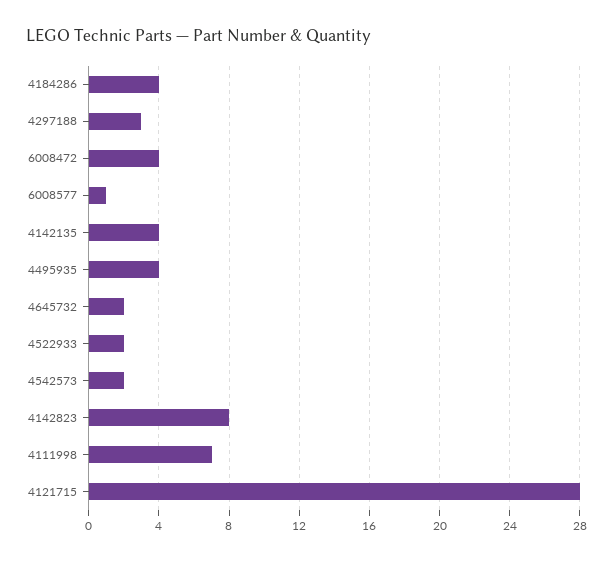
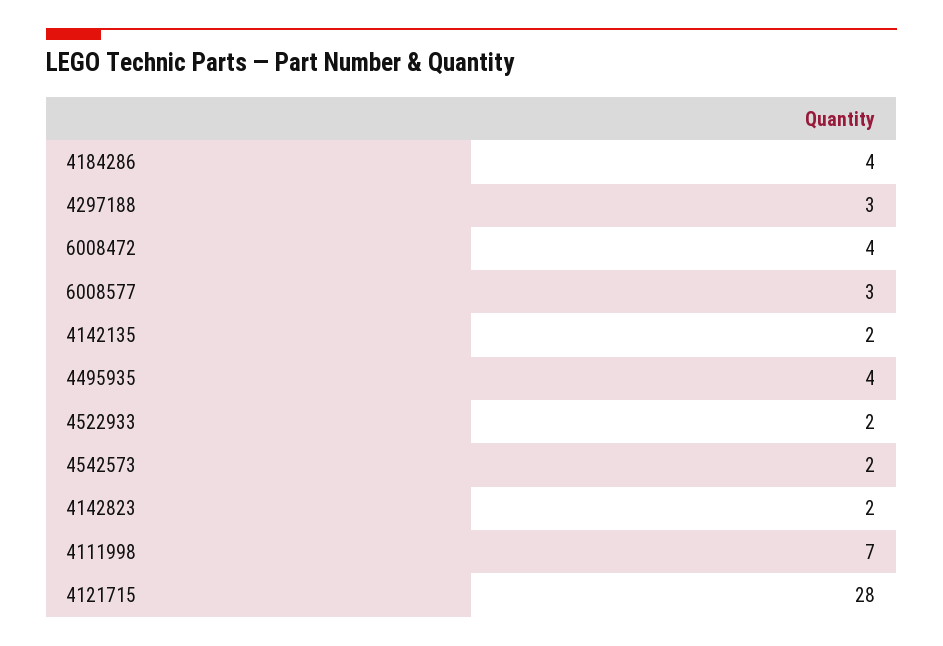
6008577: 1 -> 3
4142135: 4 -> 2
4645732: 2 -> none
4142823: 8 -> 2

